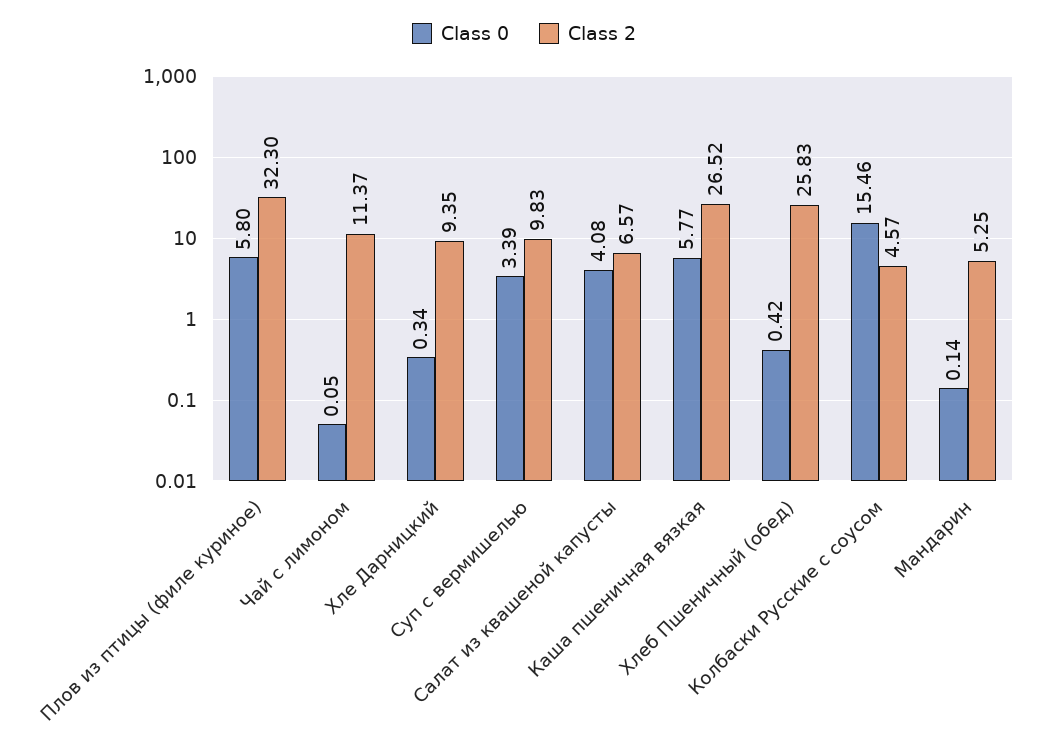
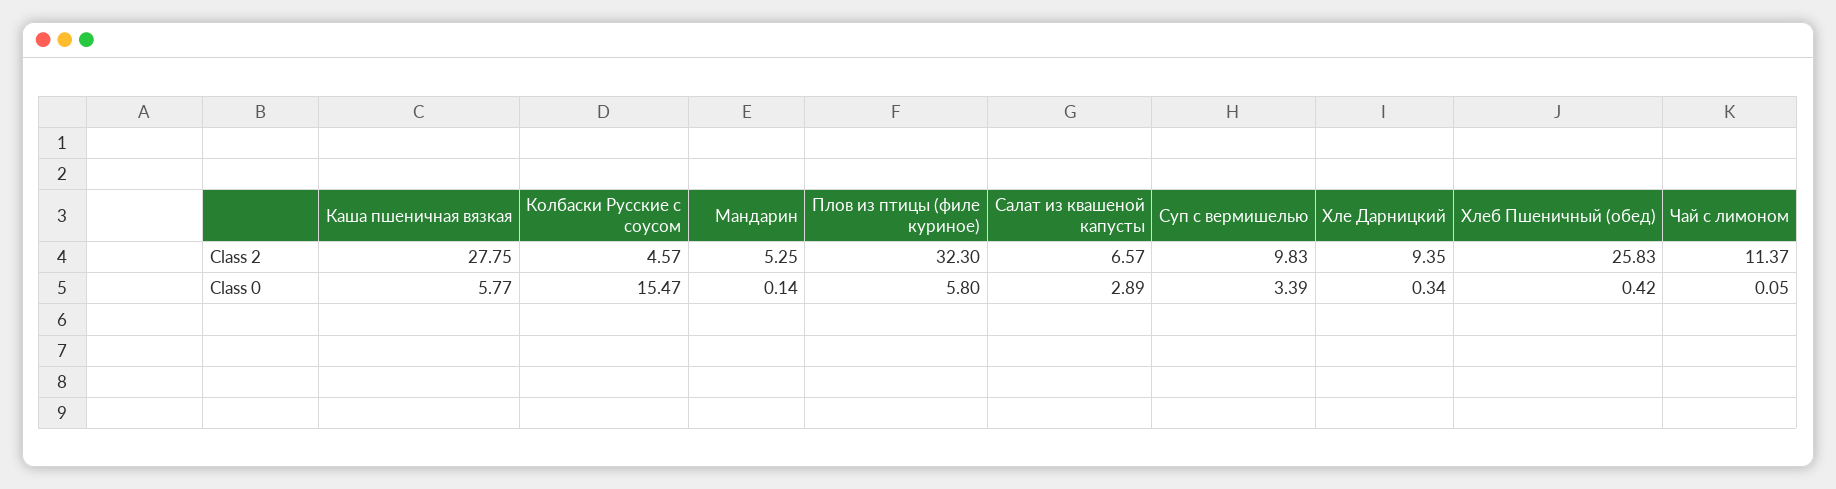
Class 0, Салат из квашеной капусты: 4.08 -> 2.89
Class 2, Каша пшеничная вязкая: 26.52 -> 27.75
Class 0, Колбаски Русские с соусом: 15.46 -> 15.47

